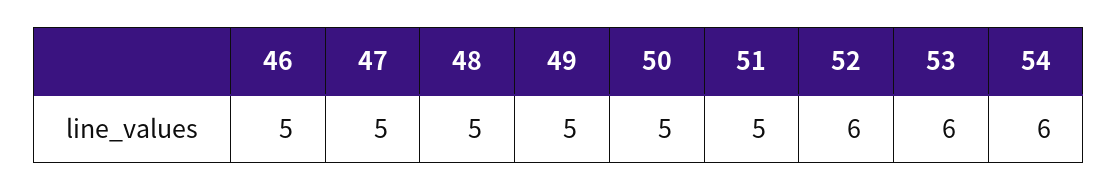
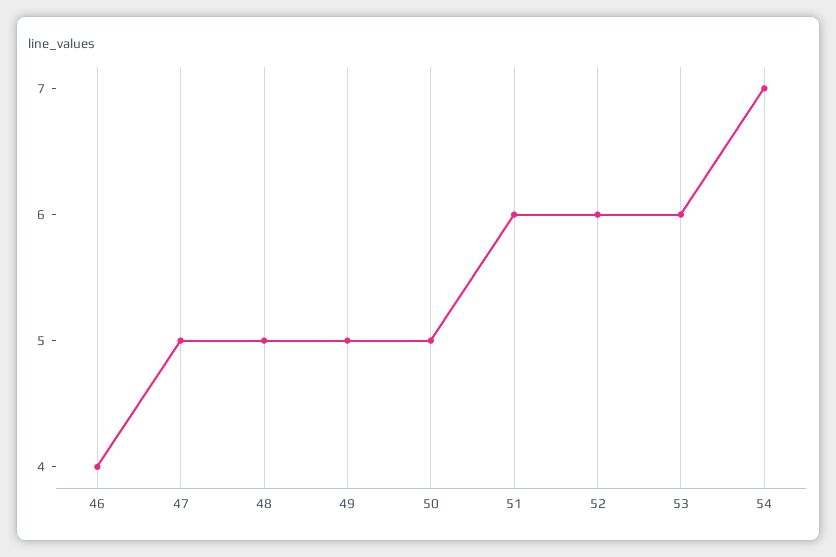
46: 5 -> 4
51: 5 -> 6
54: 6 -> 7

